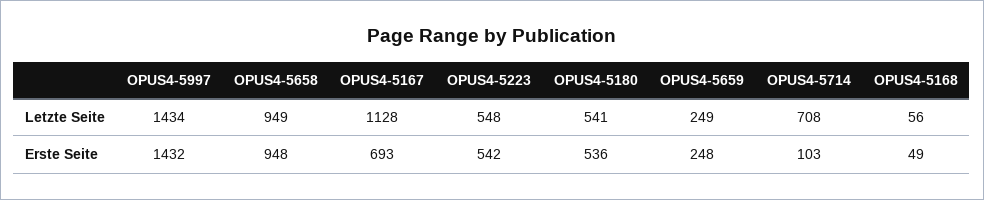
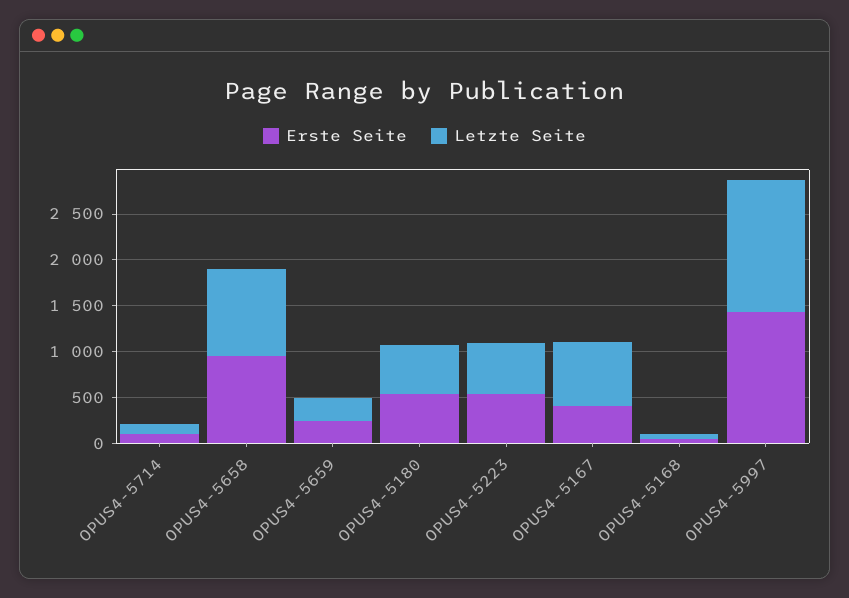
Letzte Seite, OPUS4-5167: 1128 -> 700
Letzte Seite, OPUS4-5714: 708 -> 100
Erste Seite, OPUS4-5167: 693 -> 400

